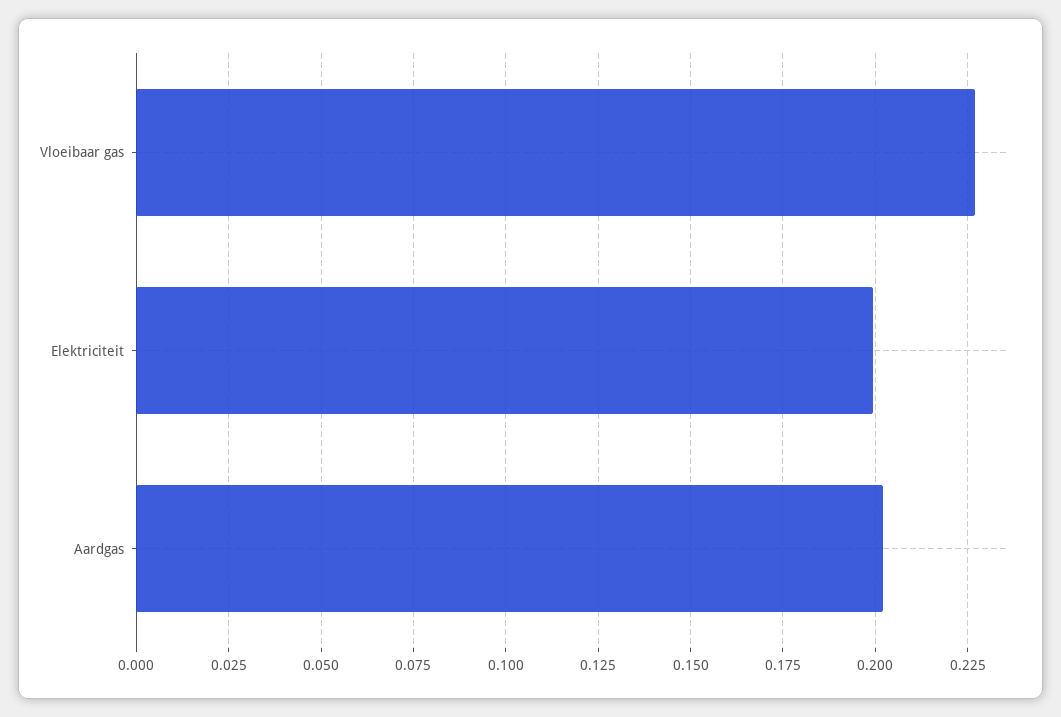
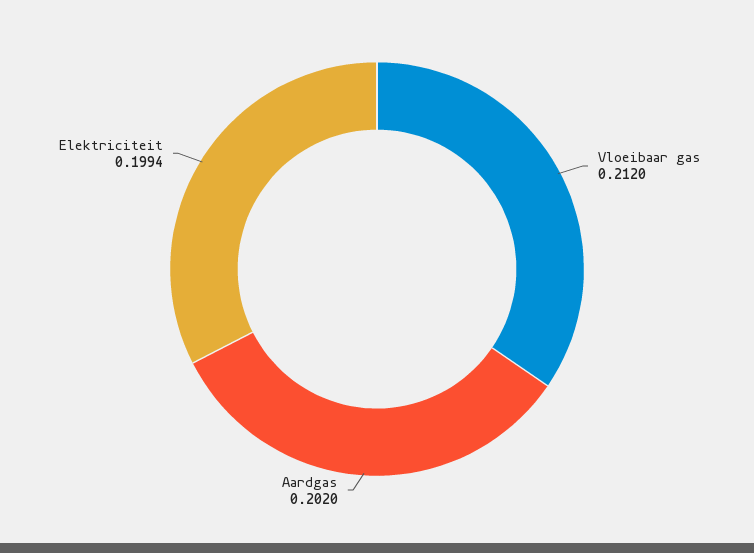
Vloeibaar gas: 0.2275 -> 0.212

